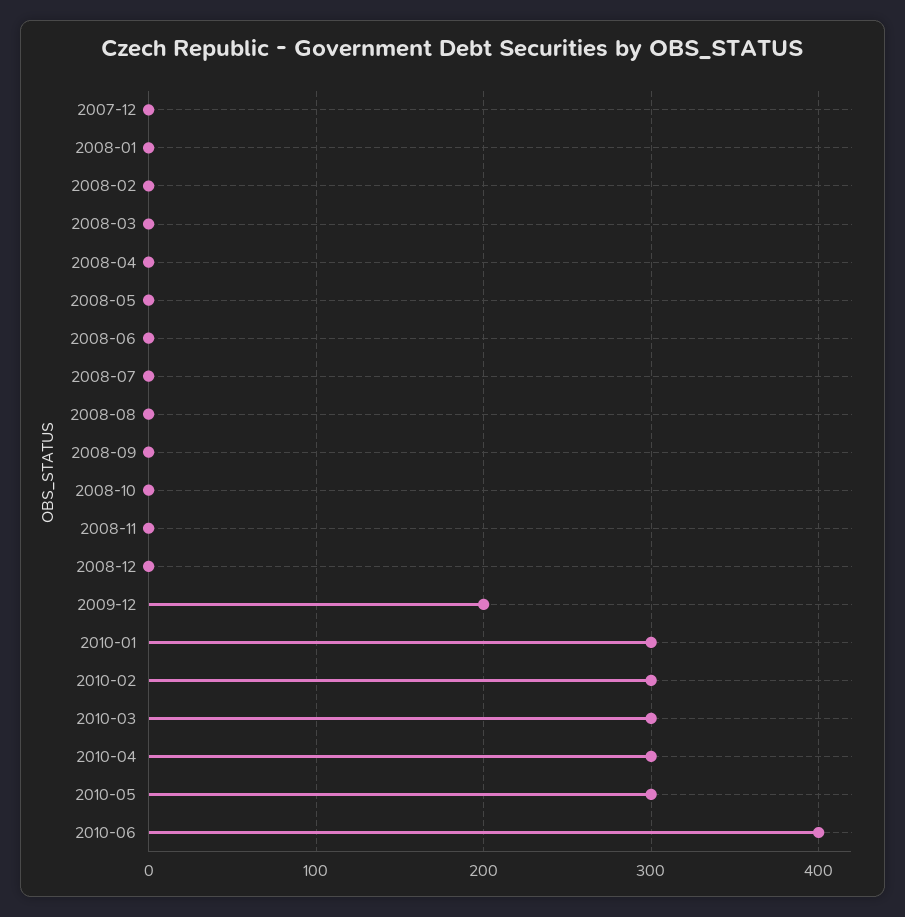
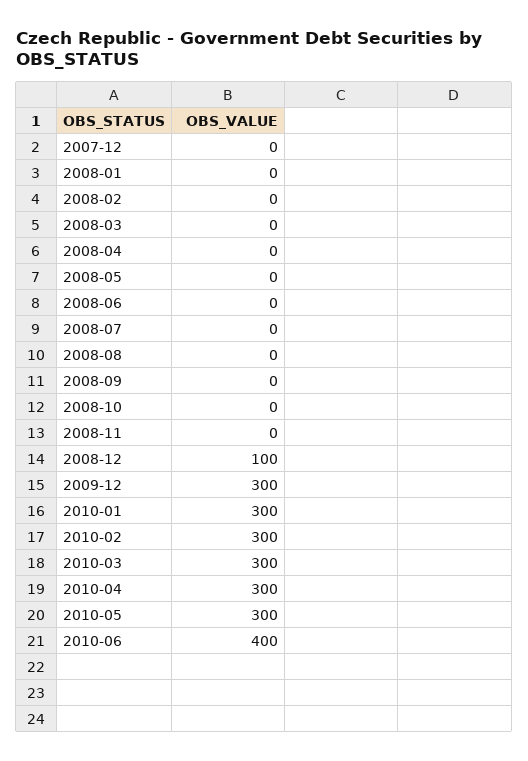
2008-12: 0 -> 100
2009-12: 200 -> 300

